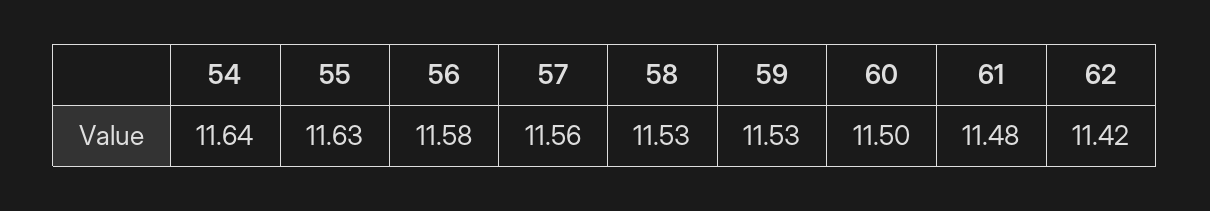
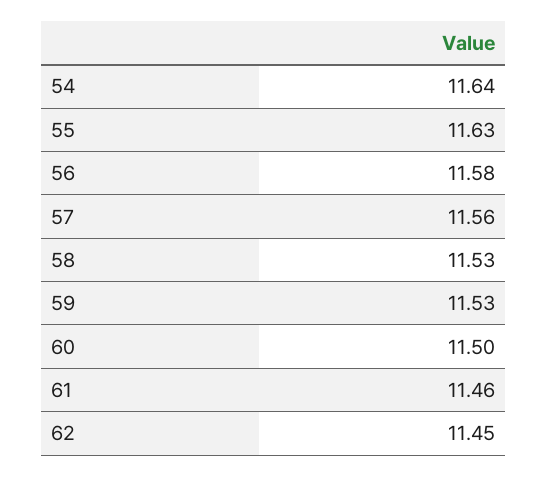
61: 11.48 -> 11.46
62: 11.42 -> 11.45

